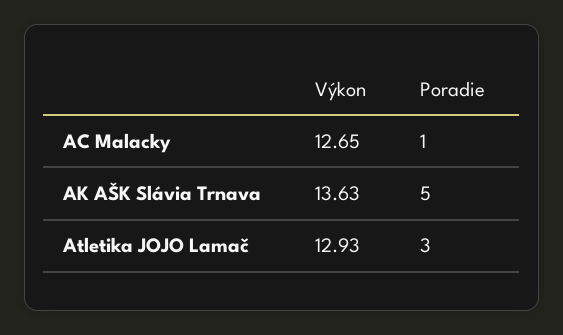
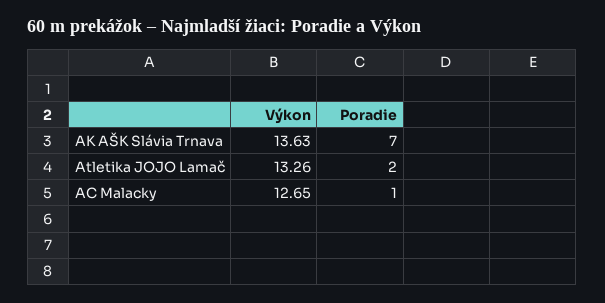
Poradie, AK AŠK Slávia Trnava: 5 -> 7
Výkon, Atletika JOJO Lamač: 12.93 -> 13.26
Poradie, Atletika JOJO Lamač: 3 -> 2

